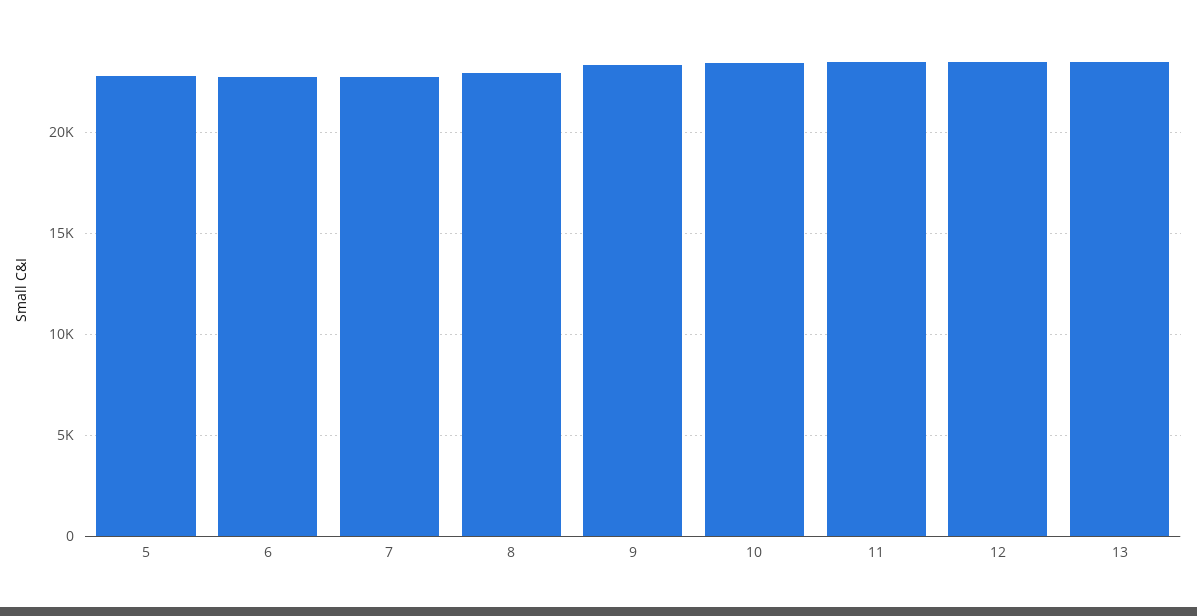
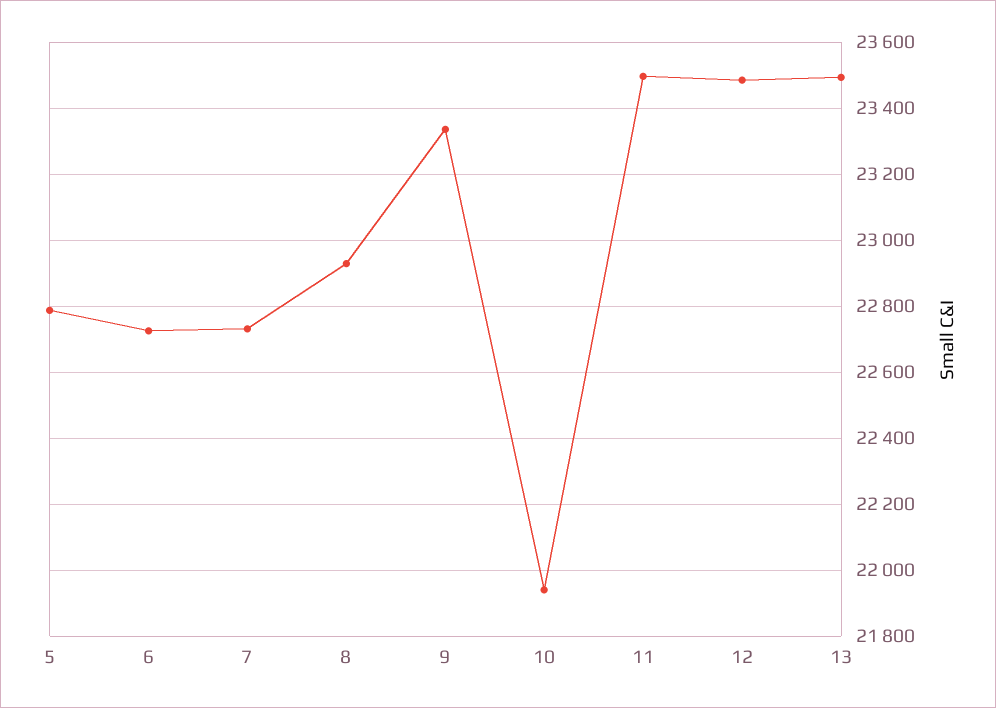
10: 23500 -> 21940

